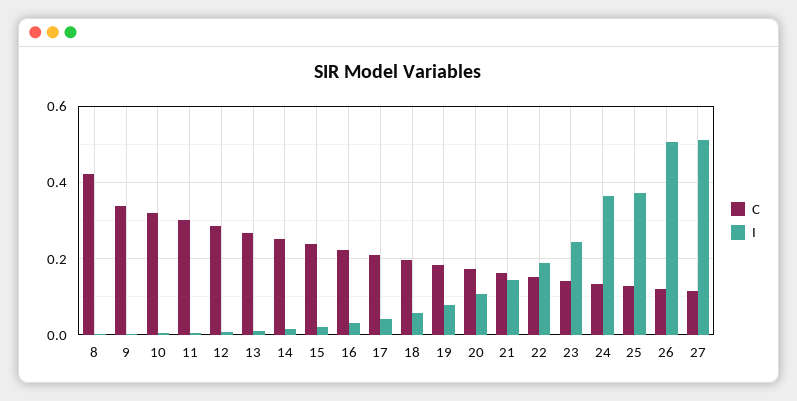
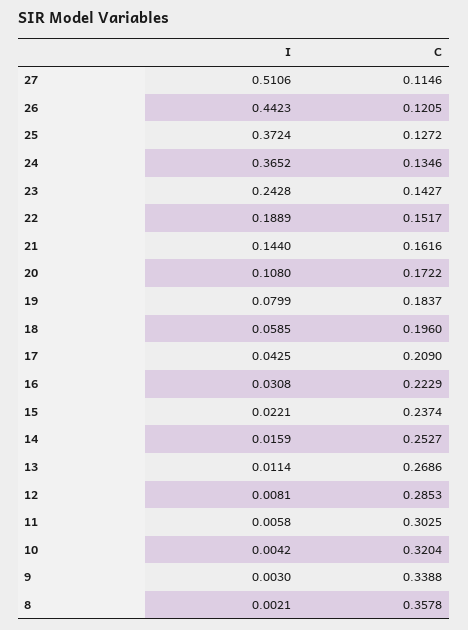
C, 8: 0.42 -> 0.3578
I, 26: 0.5 -> 0.4423

